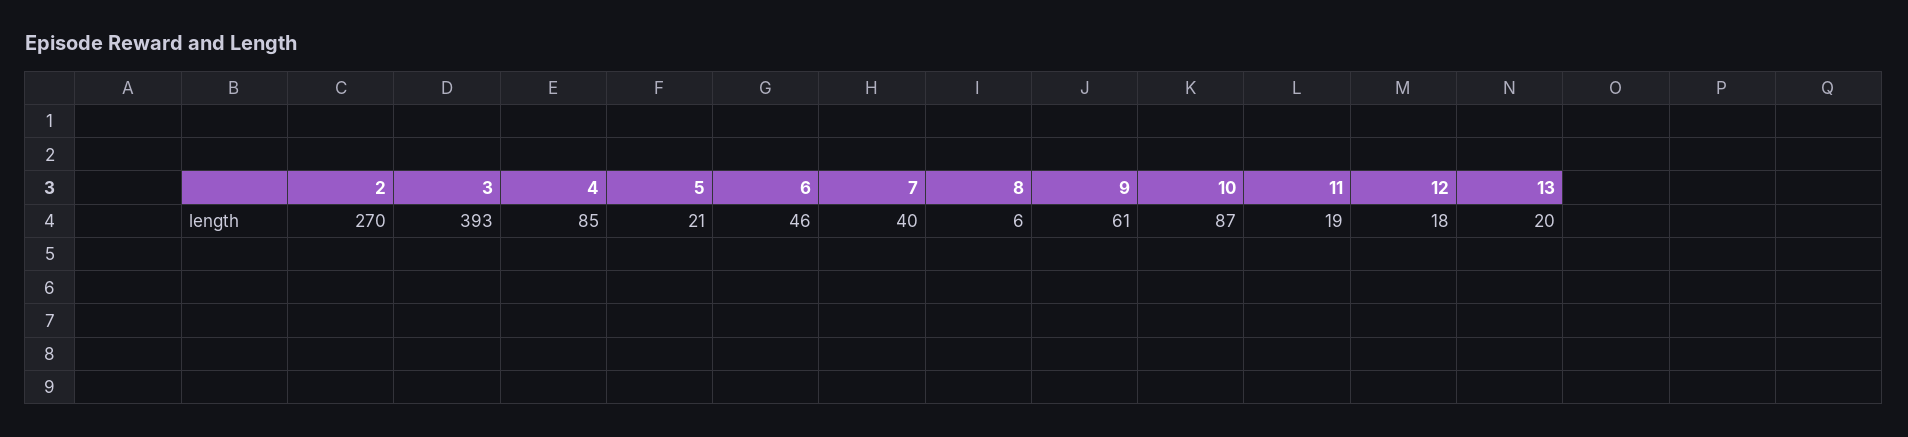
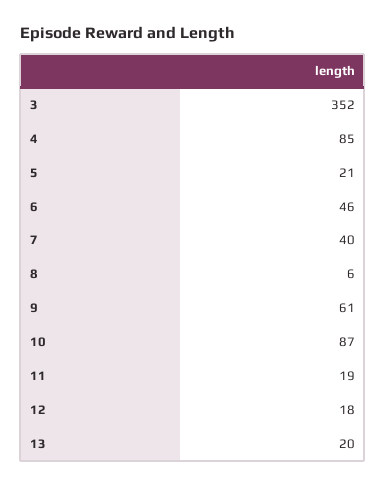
2: 270 -> none
3: 393 -> 352

